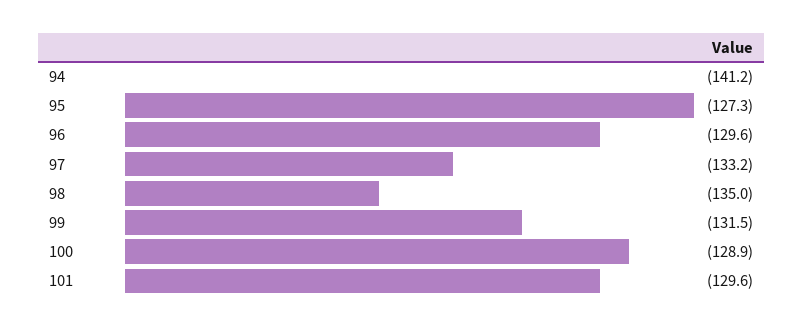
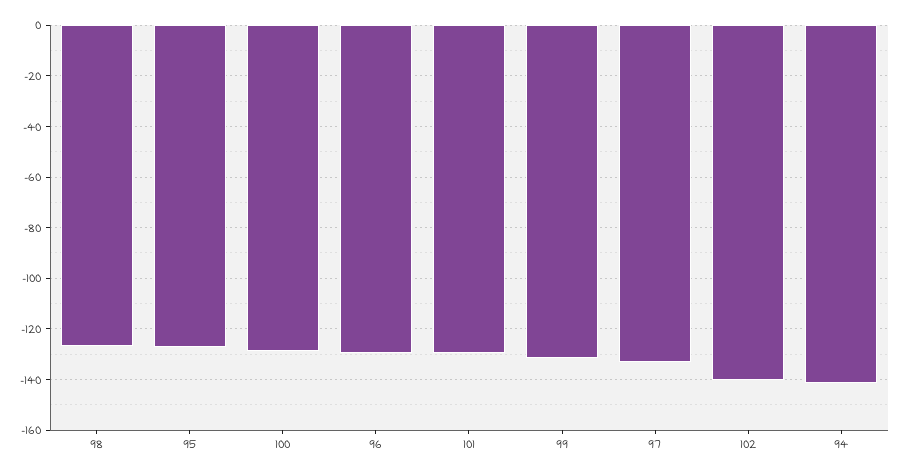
98: -135 -> -127.5
102: none -> -140

